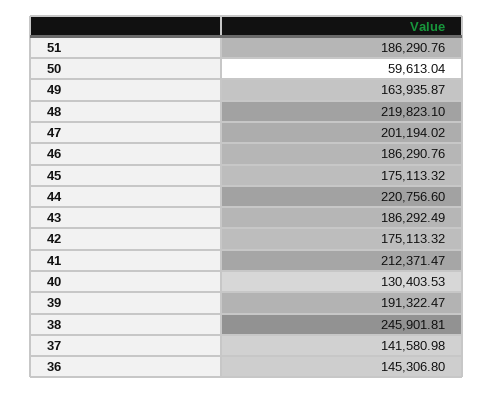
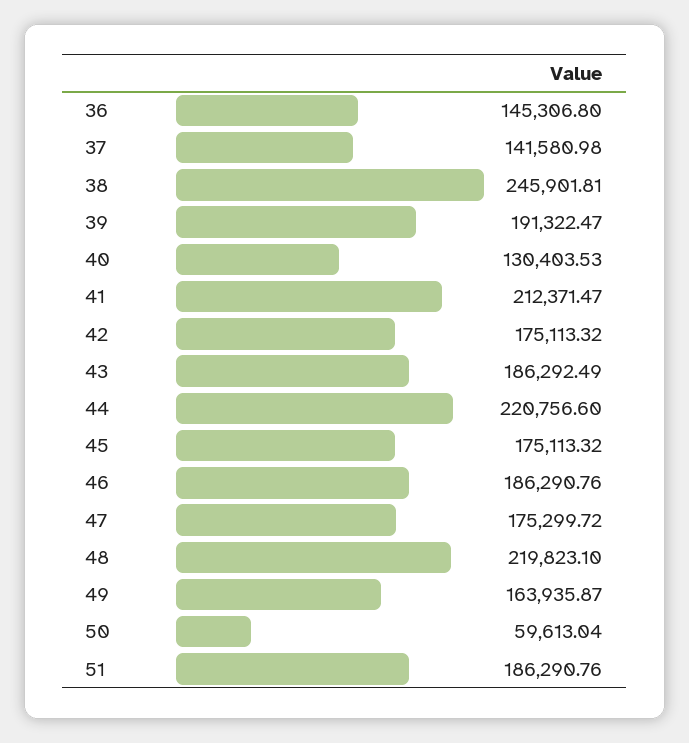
47: 201194.02 -> 175299.72

